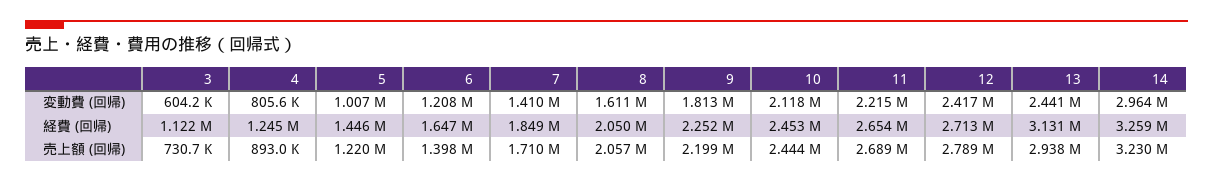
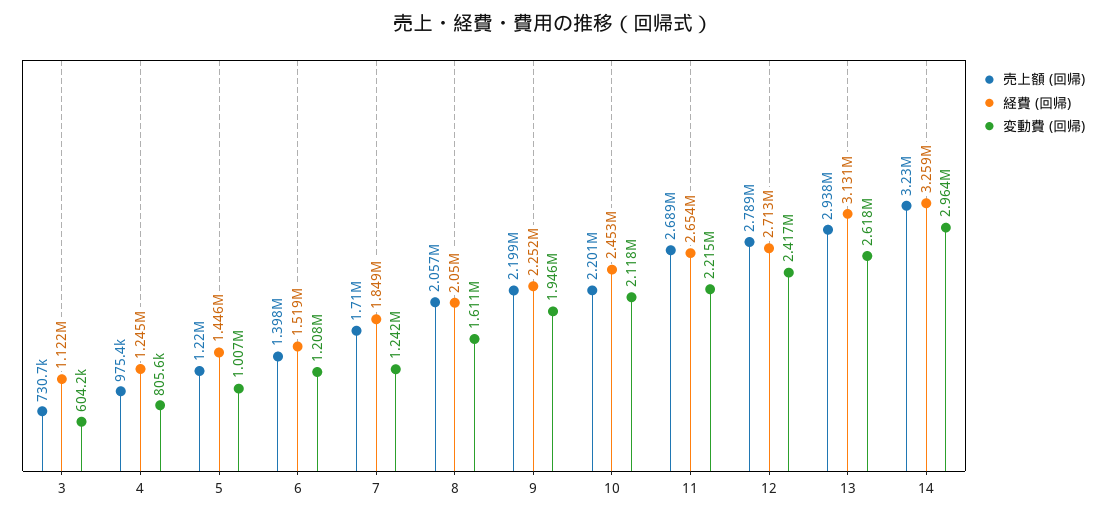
変動費 (回帰), 7: 1410000 -> 1242000
変動費 (回帰), 9: 1813000 -> 1946000
変動費 (回帰), 13: 2441000 -> 2618000
経費 (回帰), 6: 1647000 -> 1519000
売上額 (回帰), 4: 893000 -> 975400
売上額 (回帰), 10: 2444000 -> 2201000

